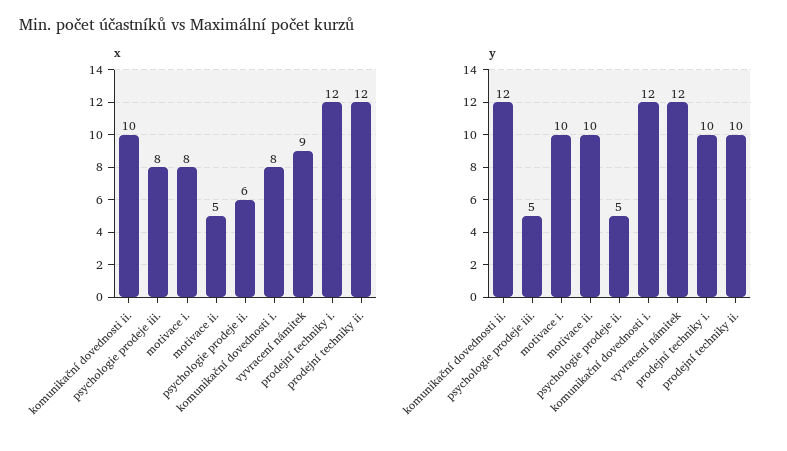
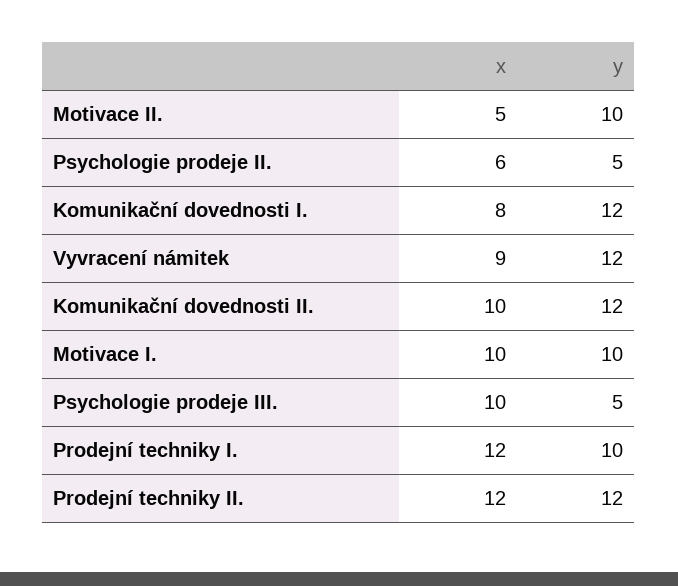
x, psychologie prodeje iii.: 8 -> 10
x, motivace i.: 8 -> 10
y, prodejní techniky ii.: 10 -> 12

